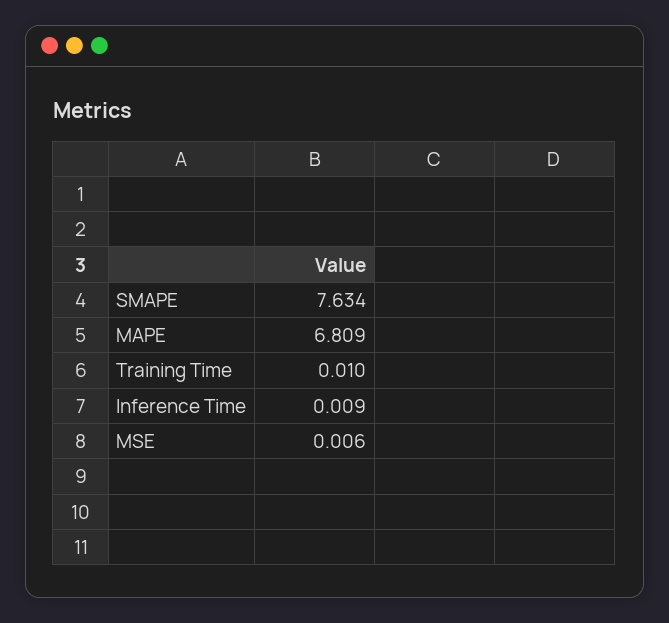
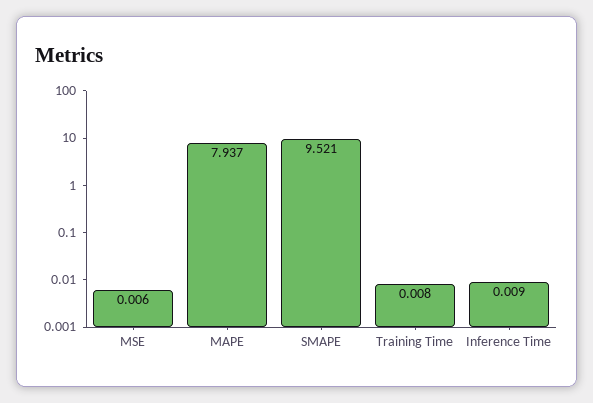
SMAPE: 7.634 -> 9.521
MAPE: 6.809 -> 7.937
Training Time: 0.01 -> 0.008

